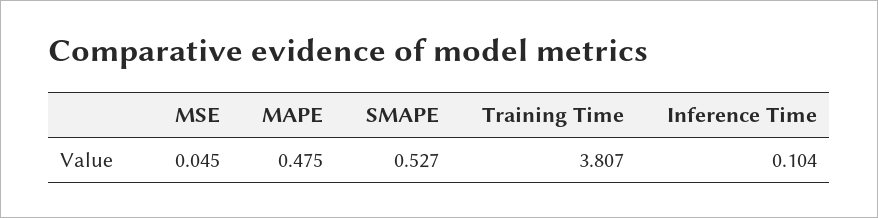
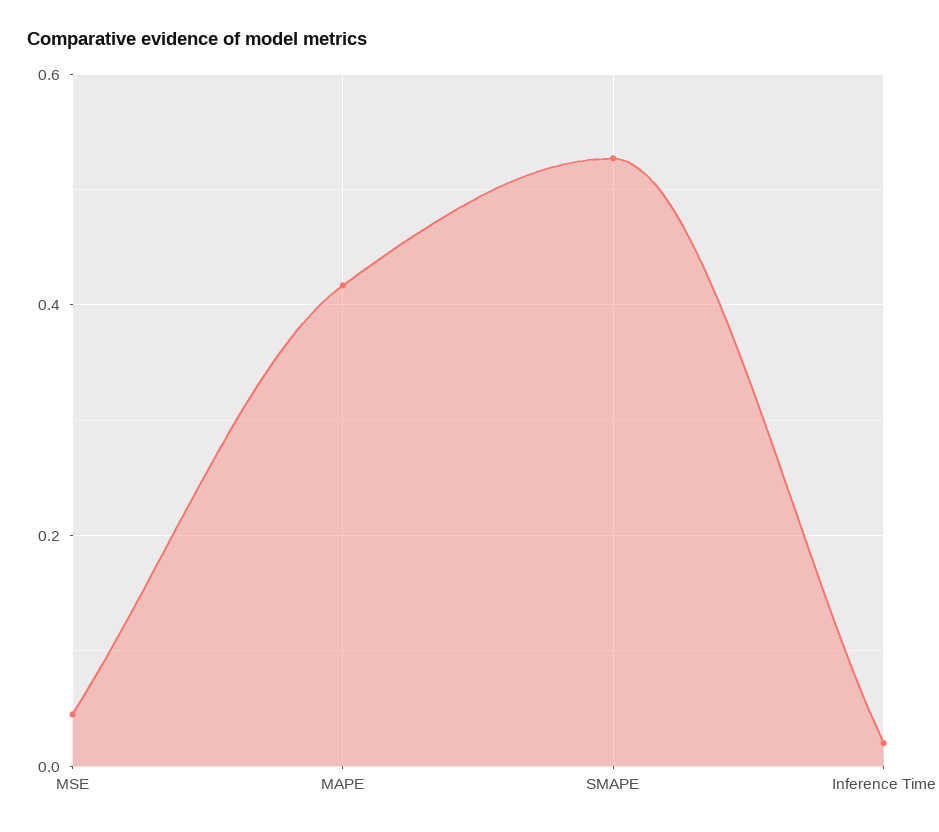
MAPE: 0.475 -> 0.42
Training Time: 3.807 -> none
Inference Time: 0.104 -> 0.02

